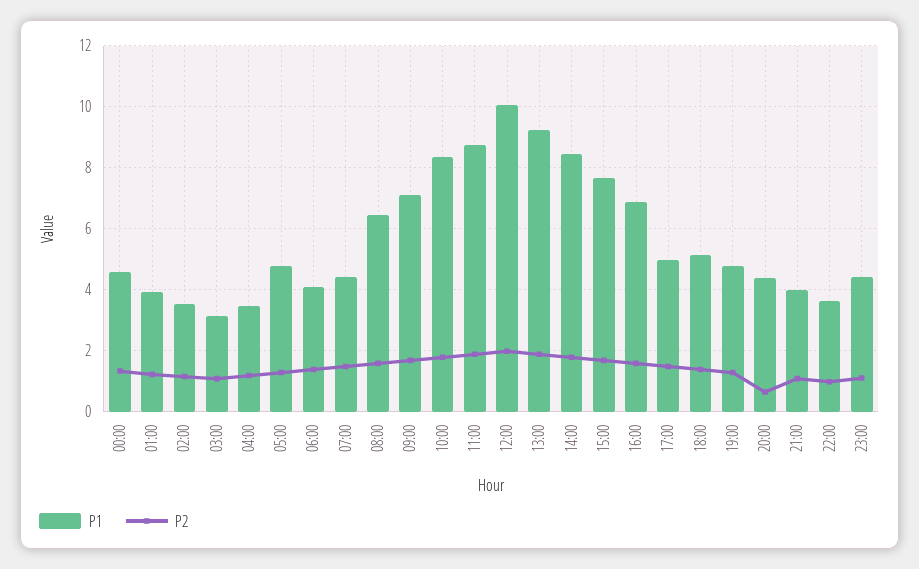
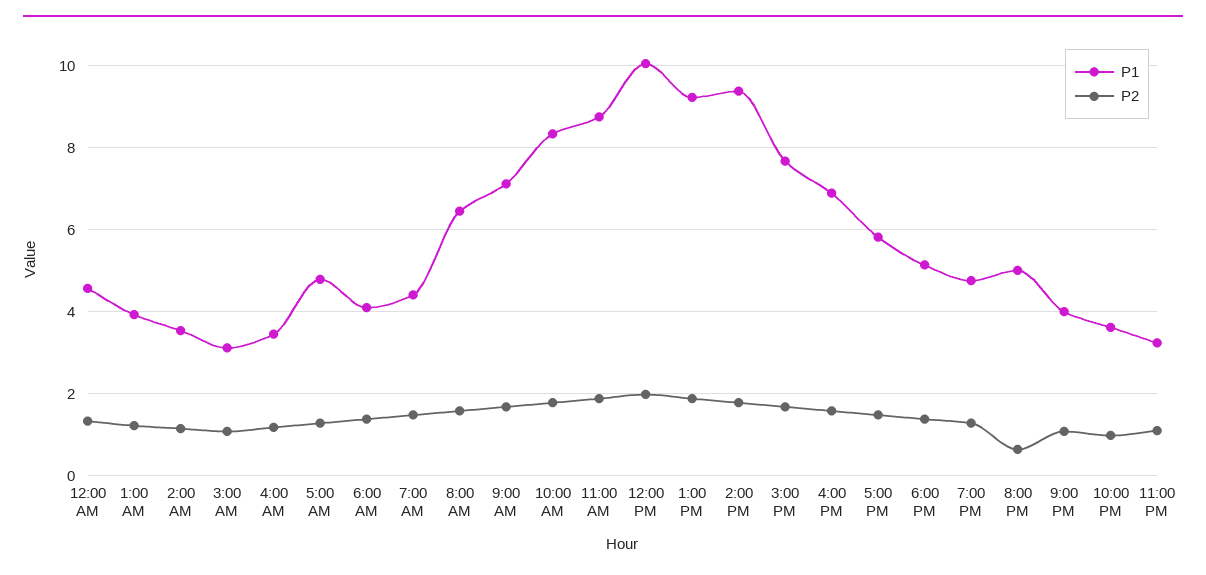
P1, 14:00: 8.4 -> 9.4
P1, 17:00: 5 -> 5.8
P1, 20:00: 4.4 -> 5
P1, 23:00: 4.4 -> 3.2

